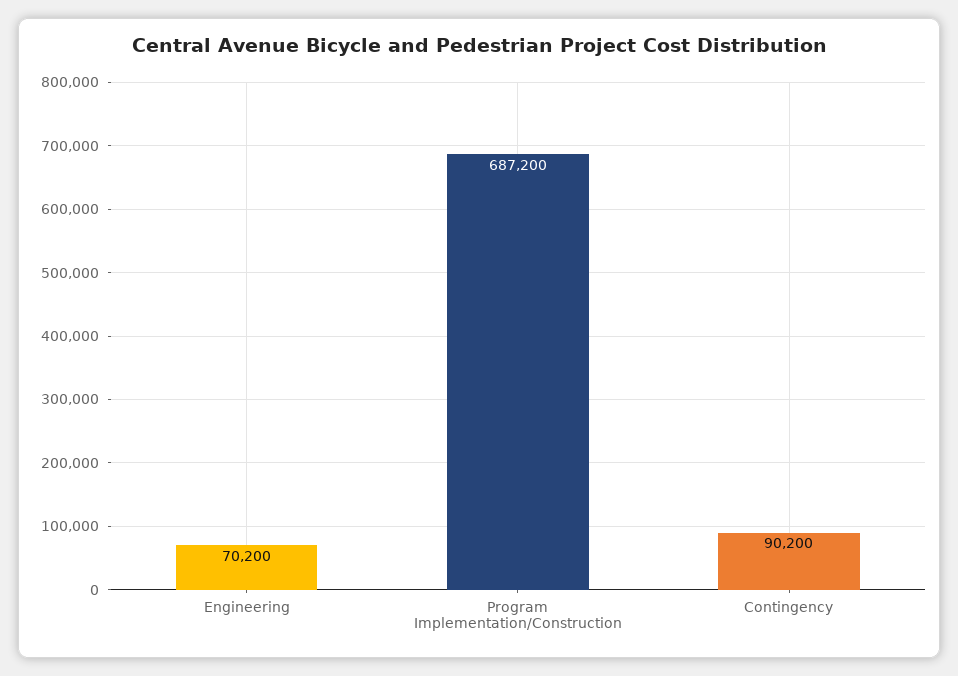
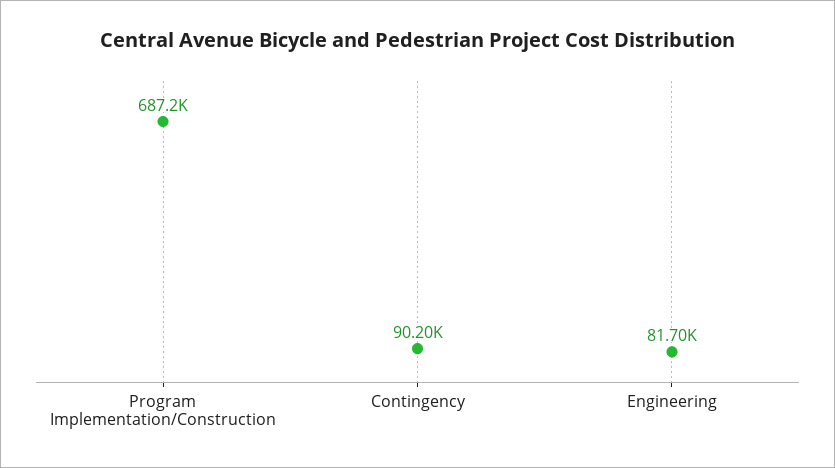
Engineering: 70200 -> 81700

